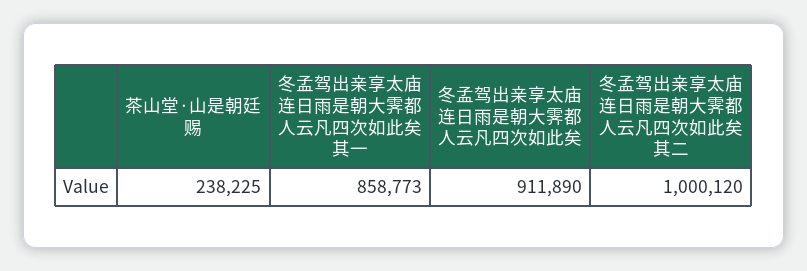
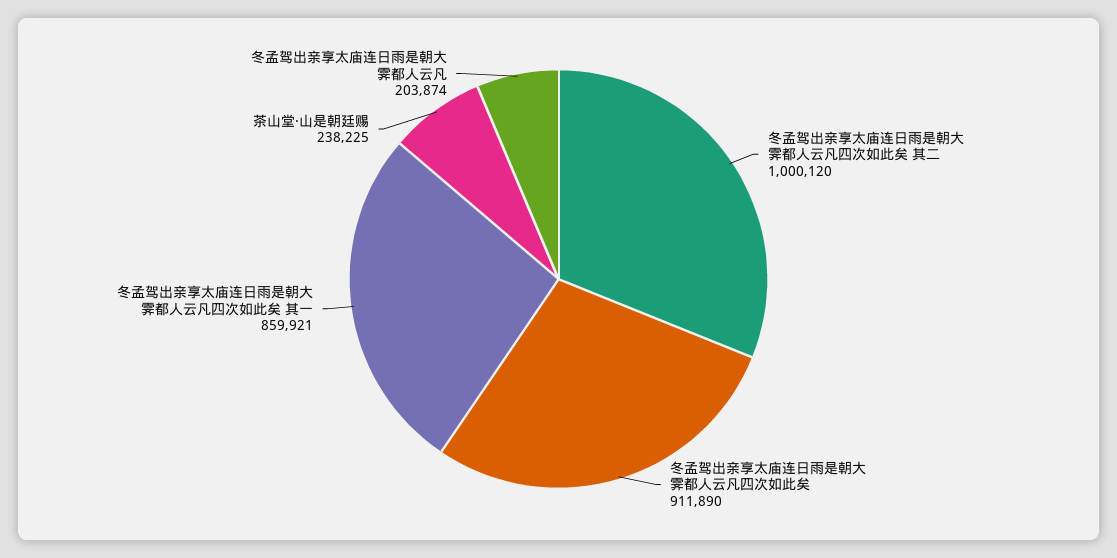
冬孟驾出亲享太庙连日雨是朝大霁都人云凡四次如此矣 其一: 858773 -> 859921
冬孟驾出亲享太庙连日雨是朝大霁都人云凡: none -> 203874

